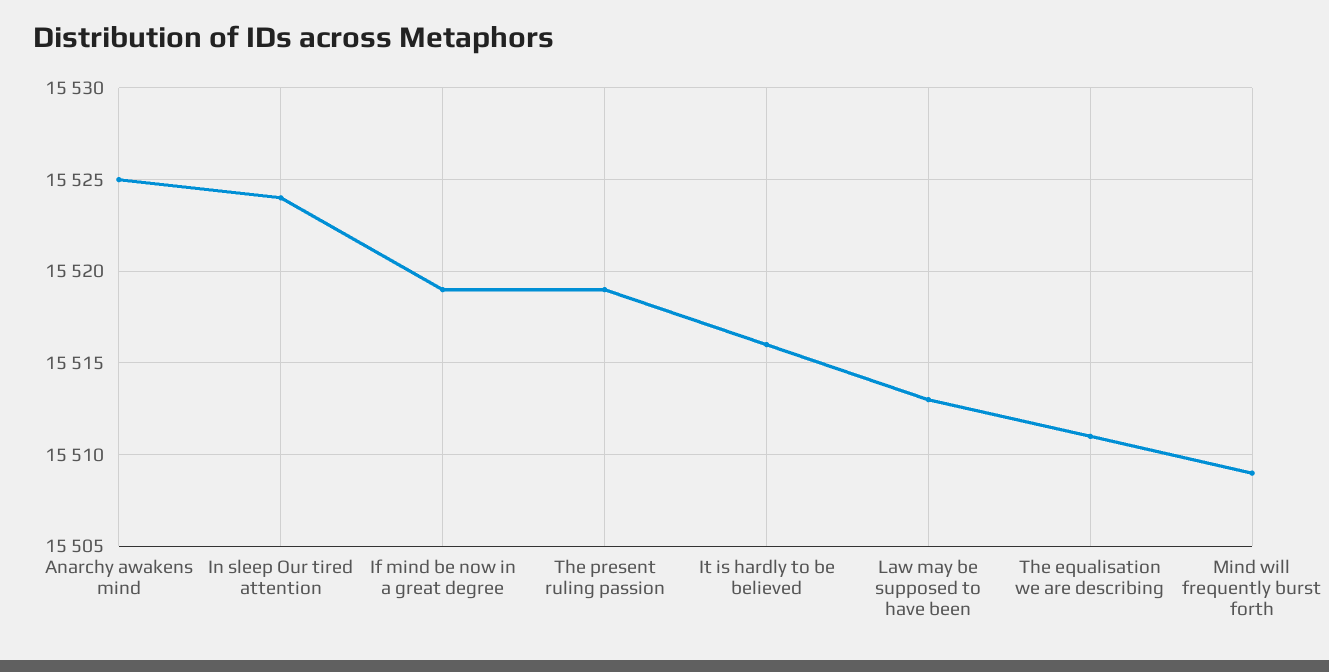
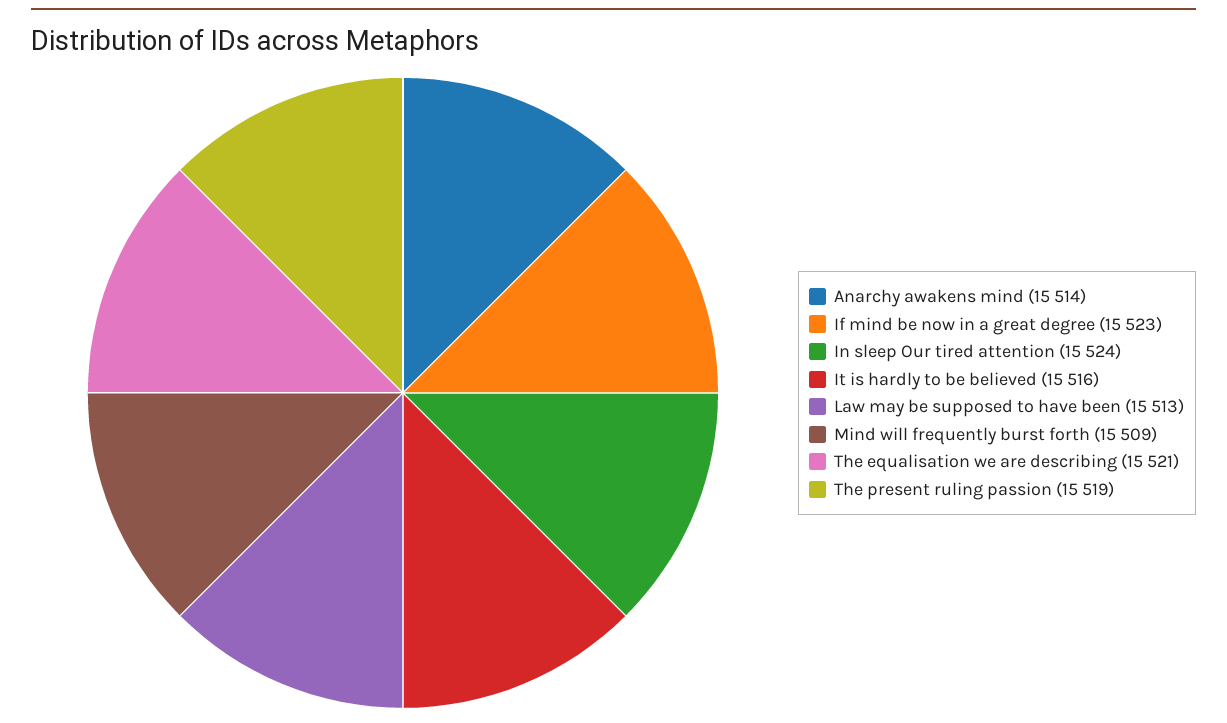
Anarchy awakens mind: 15525 -> 15514
If mind be now in a great degree: 15519 -> 15523
The equalisation we are describing: 15511 -> 15521

